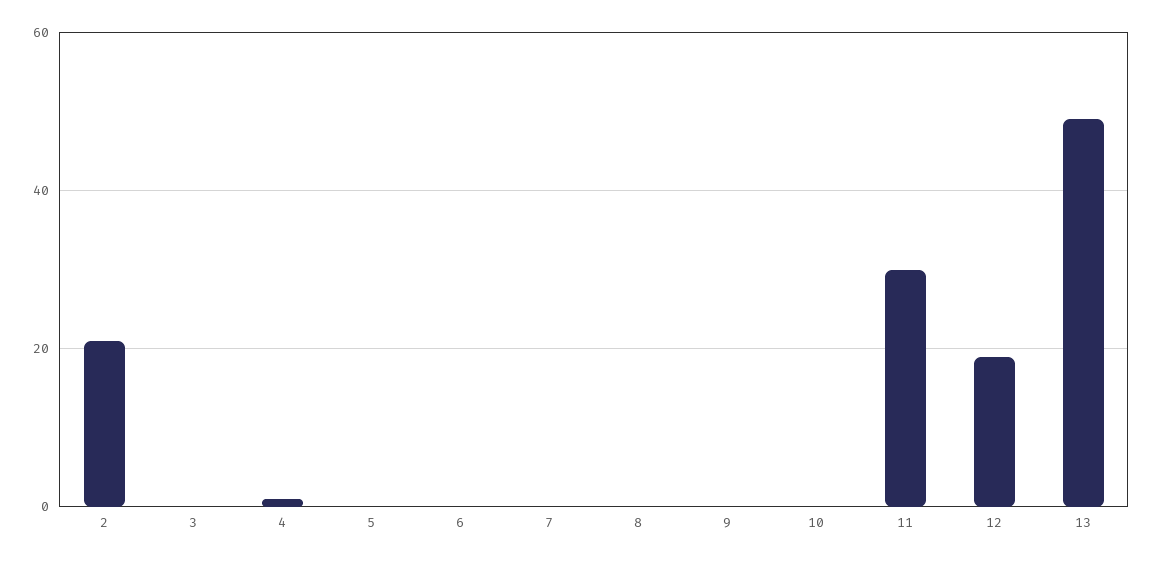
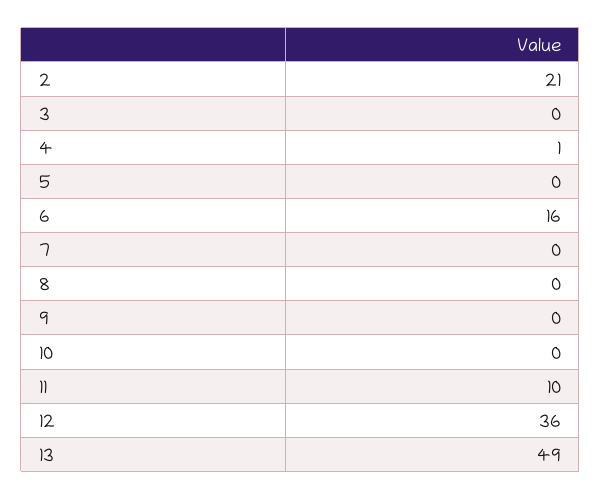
6: 0 -> 16
11: 30 -> 10
12: 20 -> 36

